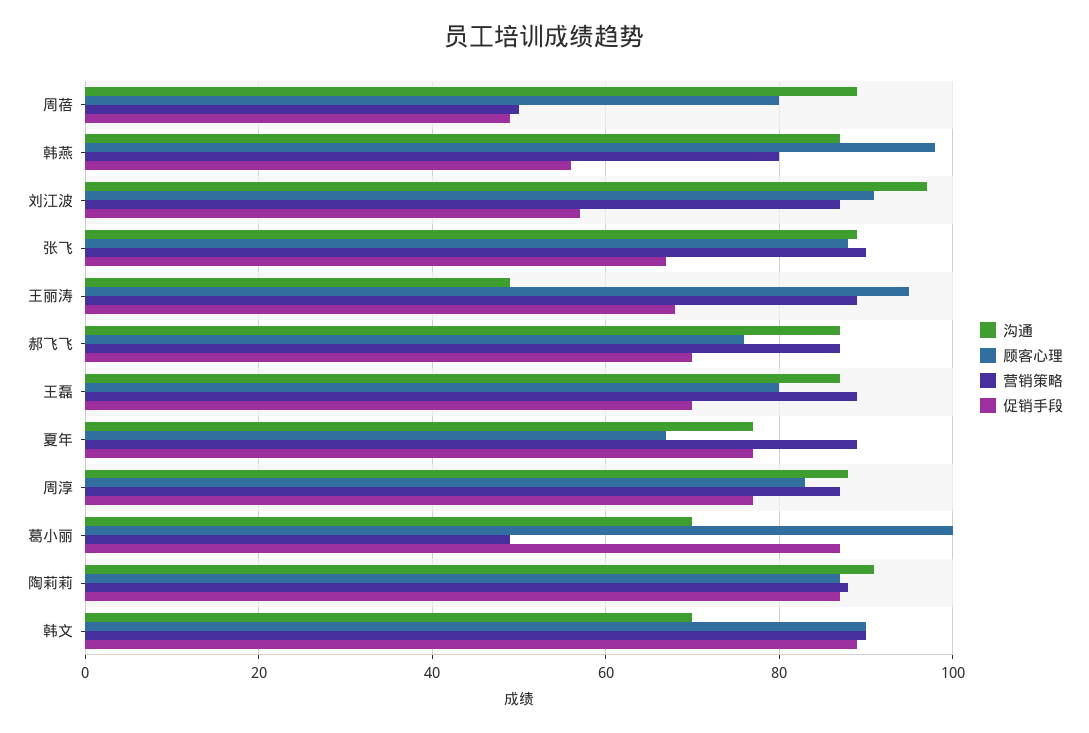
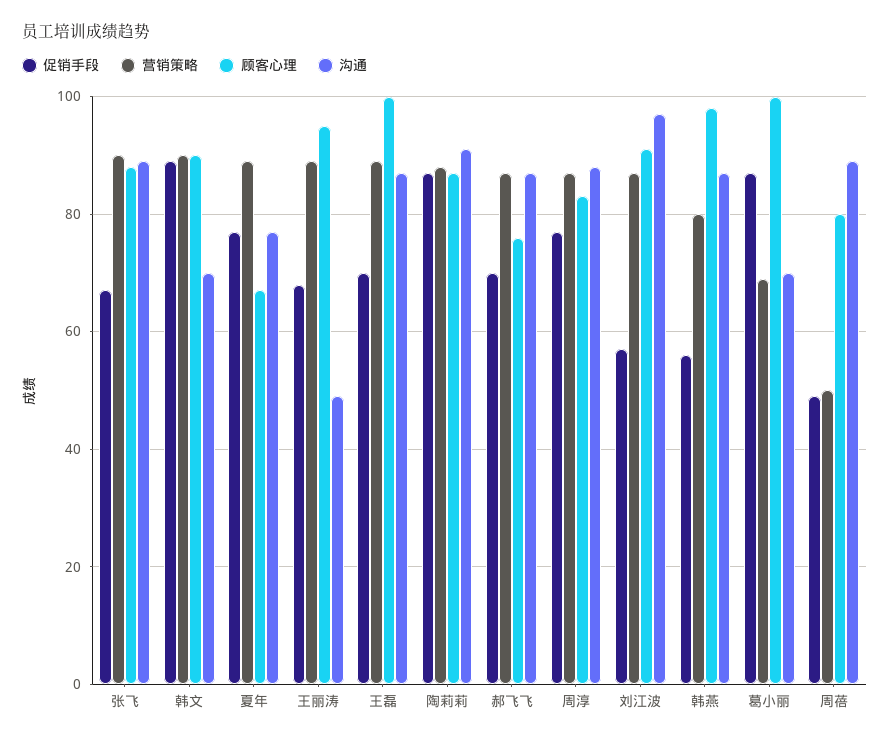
顾客心理, 王磊: 80 -> 100
营销策略, 葛小丽: 50 -> 70

